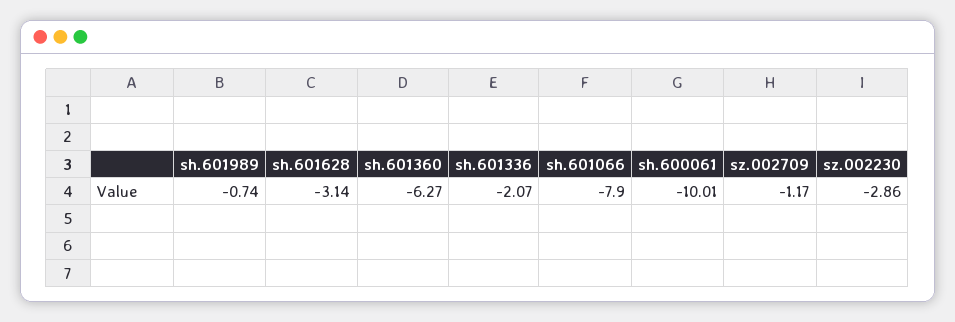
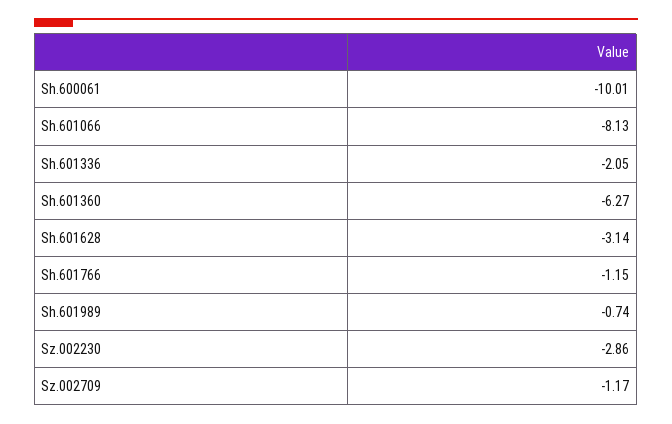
sh.601336: -2.07 -> -2.05
sh.601066: -7.9 -> -8.13
Sh.601766: none -> -1.15

